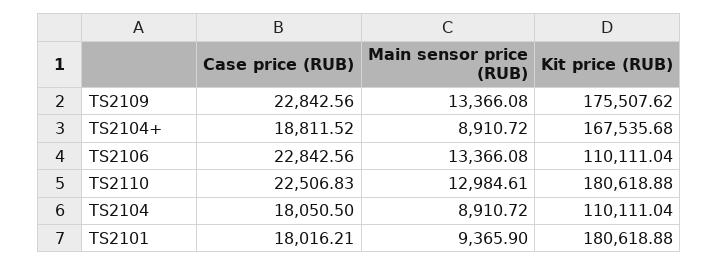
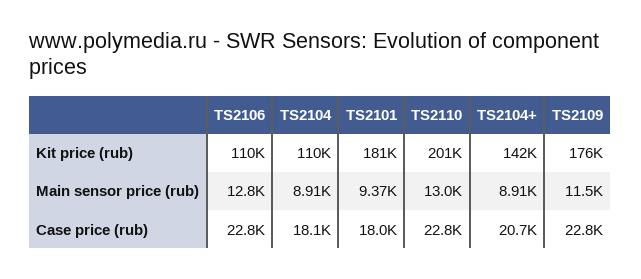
Main sensor price (RUB), TS2109: 13366.08 -> 11500
Case price (RUB), TS2104+: 18811.52 -> 20700
Kit price (RUB), TS2104+: 167535.68 -> 142000
Main sensor price (RUB), TS2106: 13366.08 -> 12800
Case price (RUB), TS2110: 22506.83 -> 22800
Kit price (RUB), TS2110: 180618.88 -> 201000

